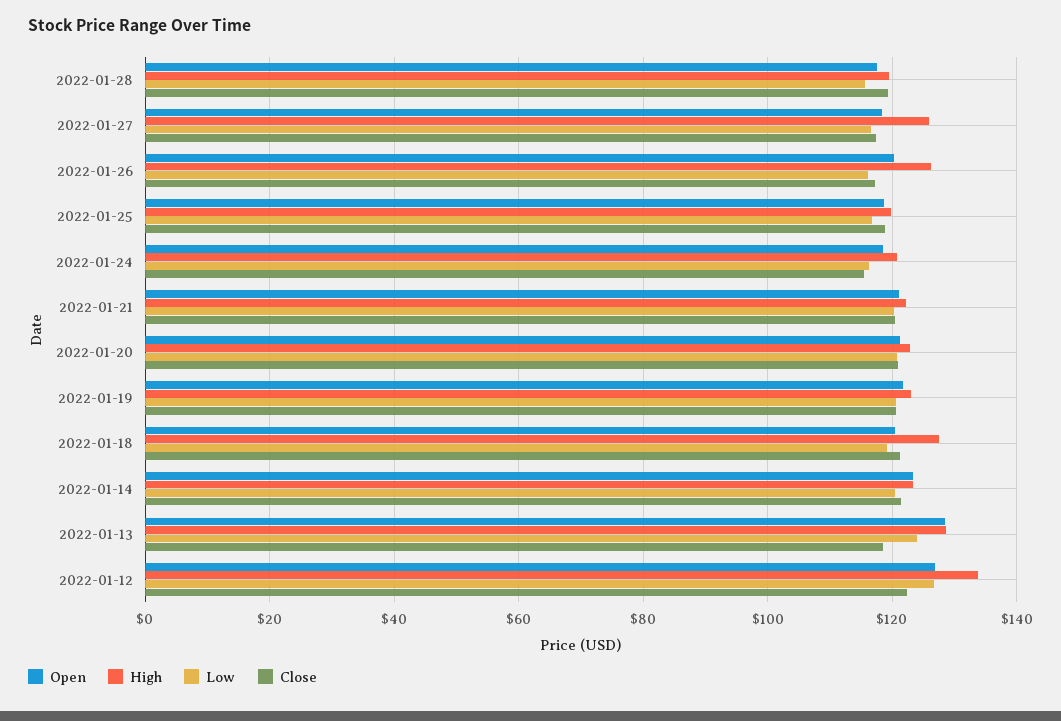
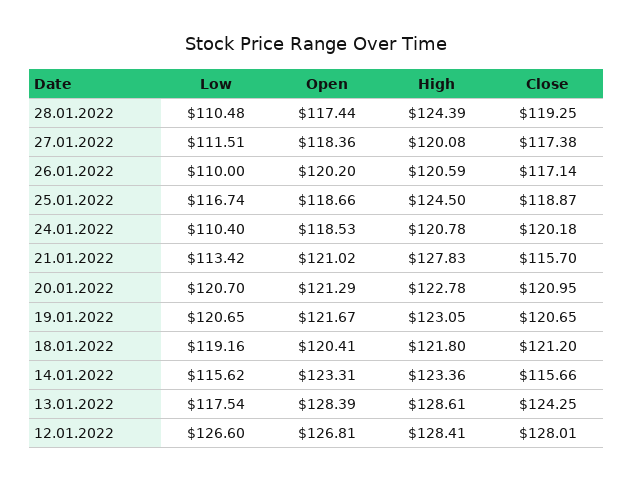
High, 2022-01-28: 120 -> 124.39
Low, 2022-01-28: 116 -> 110.48
High, 2022-01-27: 126 -> 120.08
Low, 2022-01-27: 116 -> 111.51
High, 2022-01-26: 126 -> 120.59
Low, 2022-01-26: 116 -> 110
High, 2022-01-25: 120 -> 124.5
Low, 2022-01-24: 116 -> 110.4
Close, 2022-01-24: 116 -> 120.18
High, 2022-01-21: 122 -> 127.83
Low, 2022-01-21: 120 -> 113.42
Close, 2022-01-21: 120 -> 115.7
High, 2022-01-18: 128 -> 121.8
Low, 2022-01-14: 120 -> 115.62
Close, 2022-01-14: 122 -> 115.66
Low, 2022-01-13: 124 -> 117.54
Close, 2022-01-13: 118 -> 124.25
High, 2022-01-12: 134 -> 128.41
Close, 2022-01-12: 122 -> 128.01

